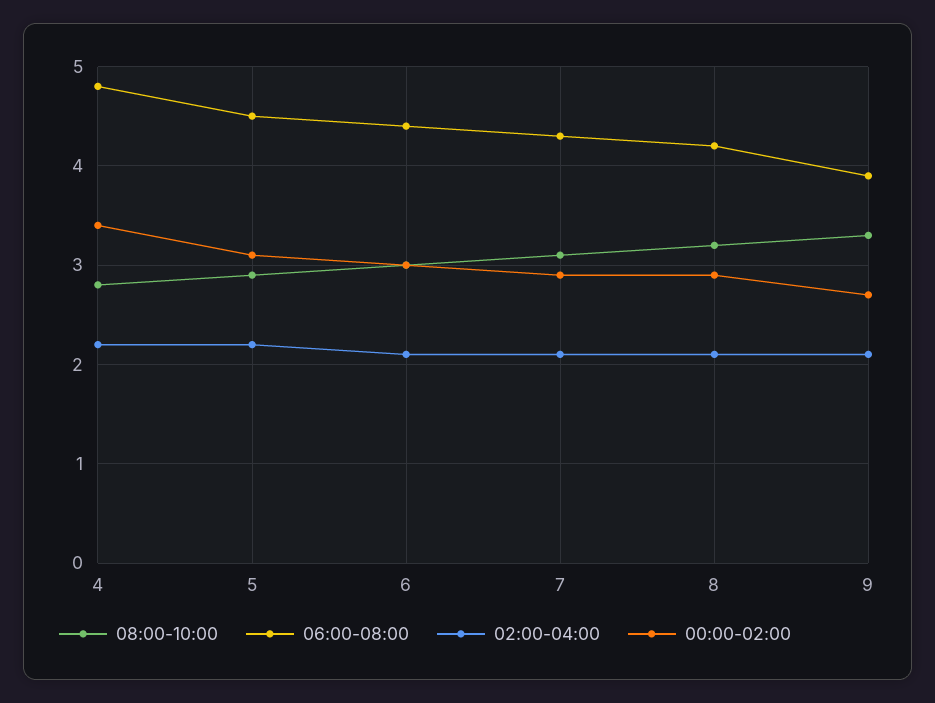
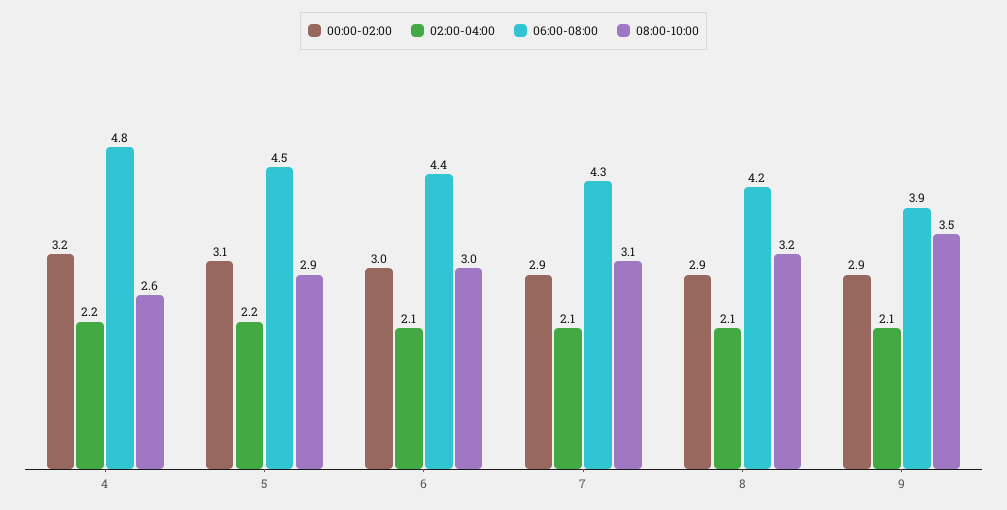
08:00-10:00, 4: 2.8 -> 2.6
00:00-02:00, 4: 3.4 -> 3.2
08:00-10:00, 9: 3.3 -> 3.5
00:00-02:00, 9: 2.7 -> 2.9

